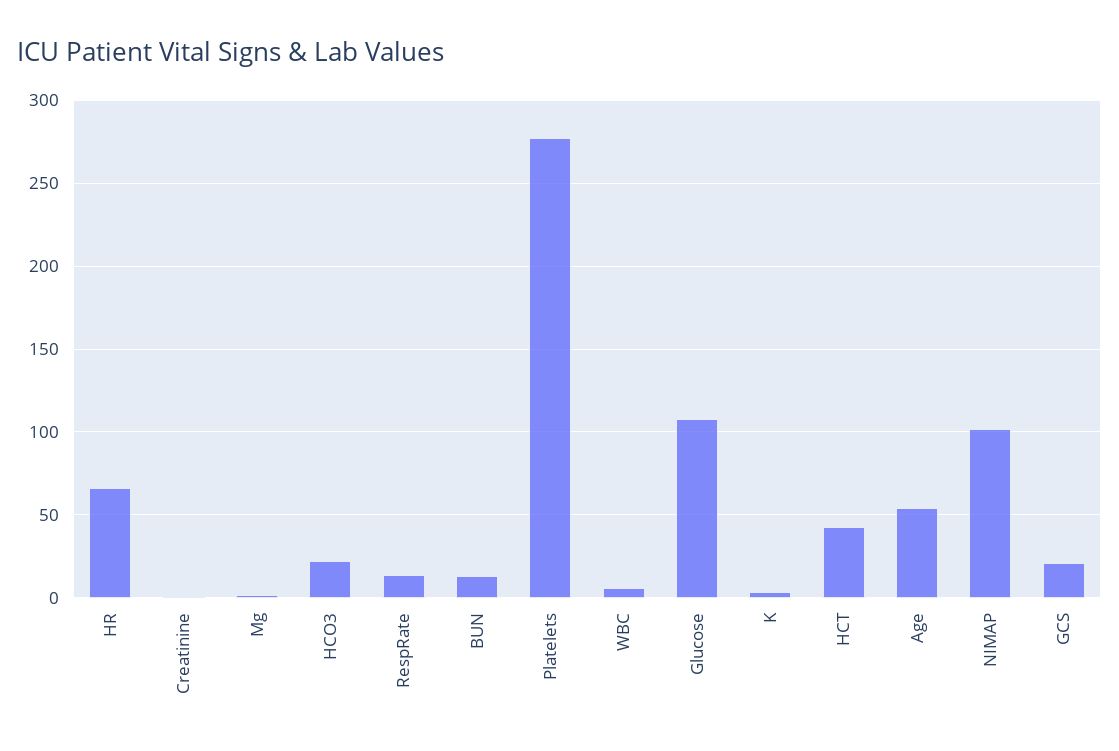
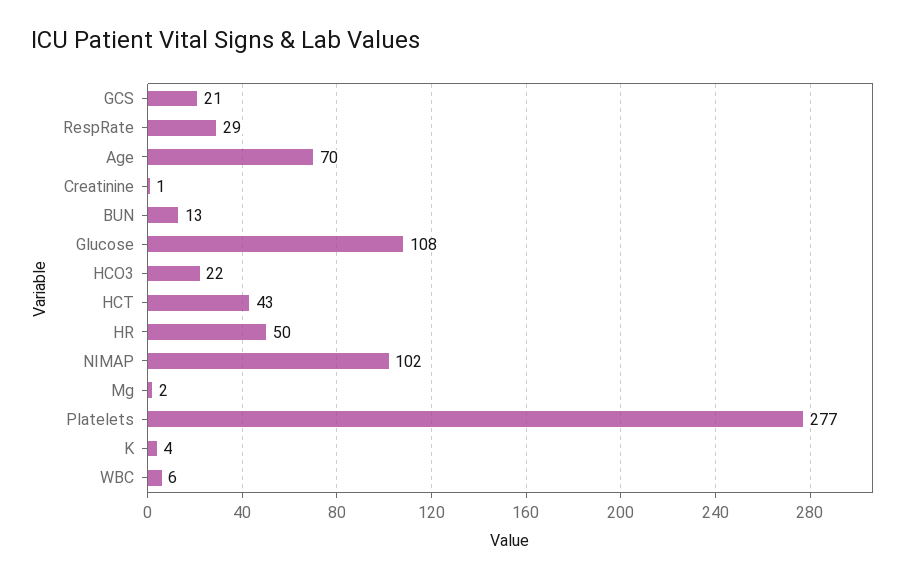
HR: 65 -> 50
RespRate: 15 -> 29
Age: 55 -> 70

